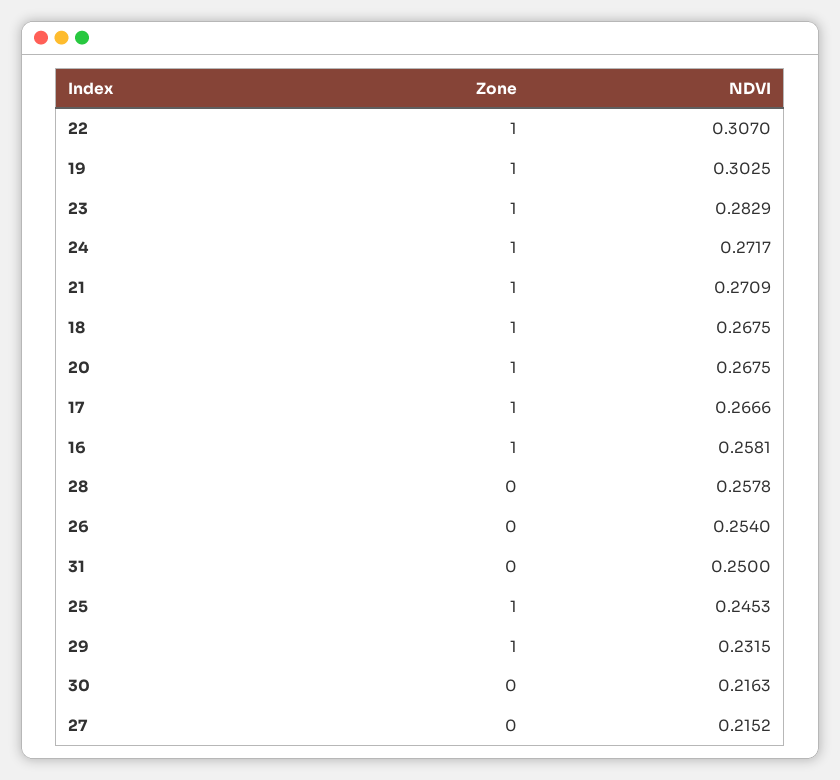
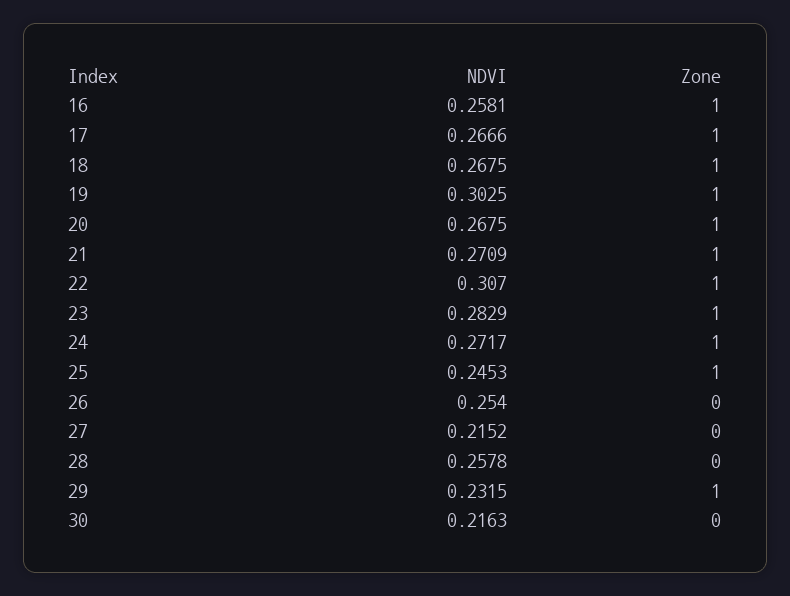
Zone, 31: 0 -> none
NDVI, 31: 0.25 -> none

